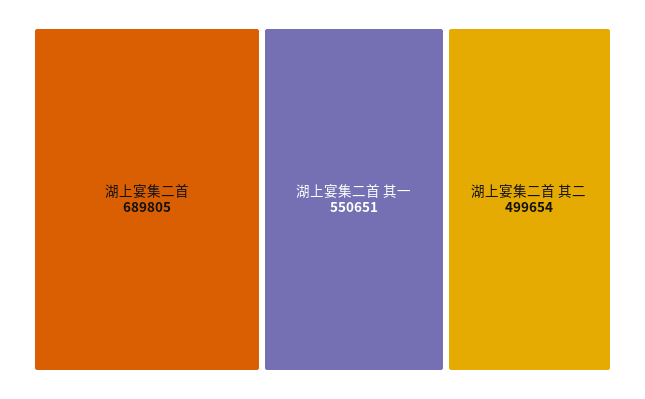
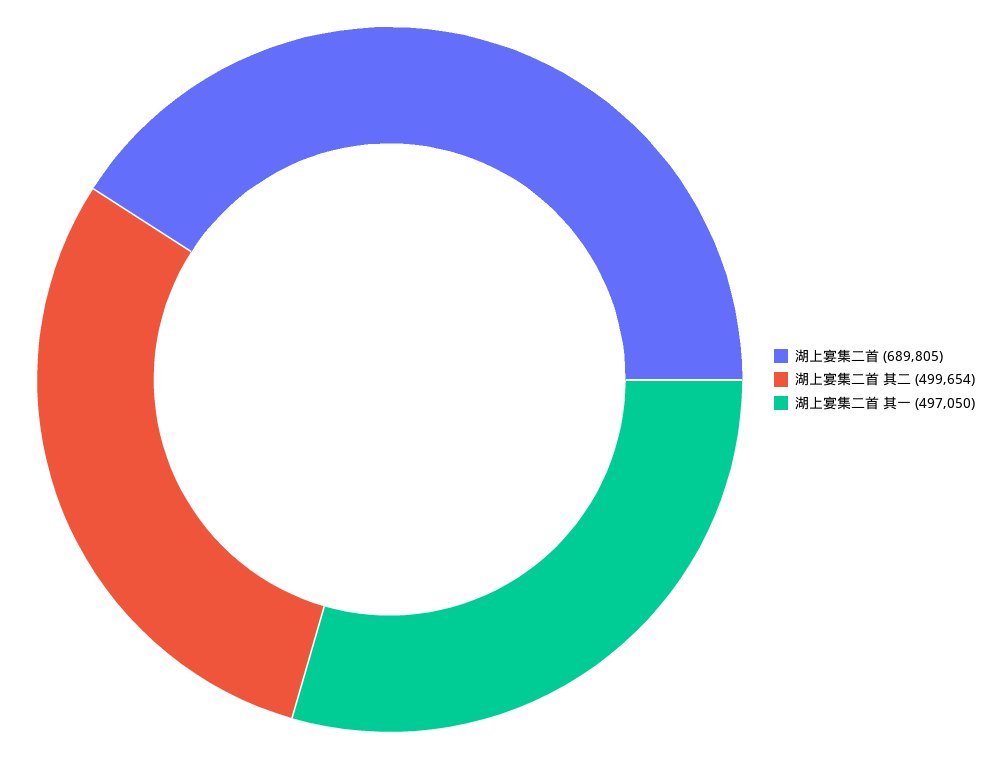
湖上宴集二首 其一: 550651 -> 497050

